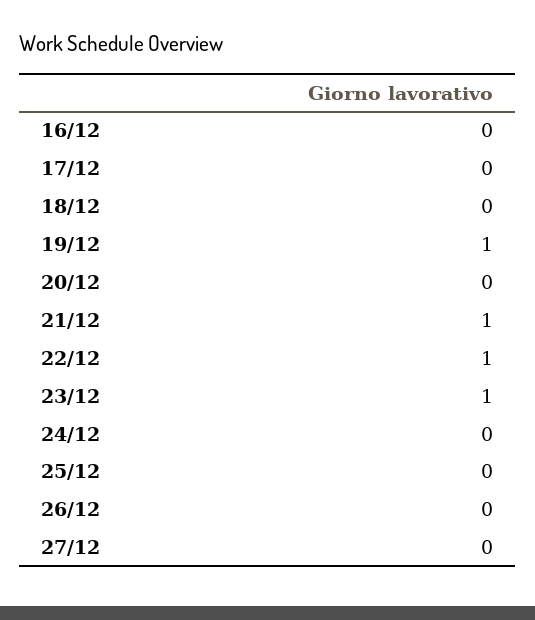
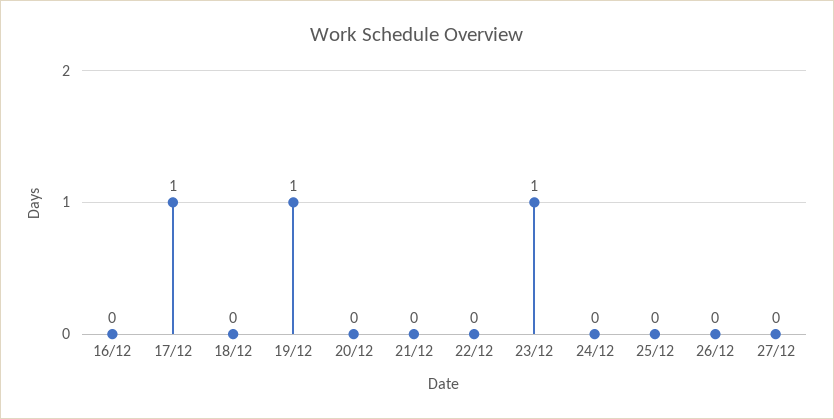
17/12: 0 -> 1
21/12: 1 -> 0
22/12: 1 -> 0

